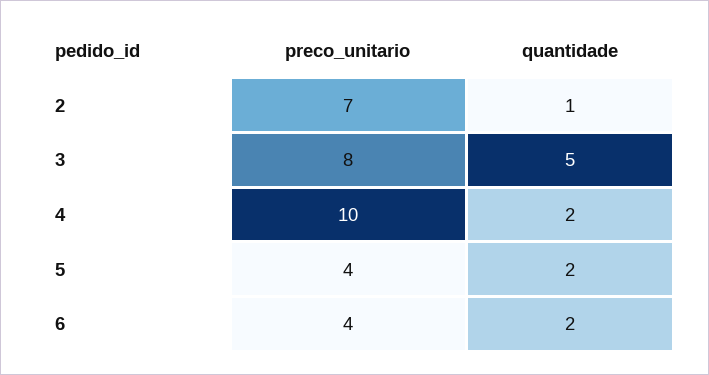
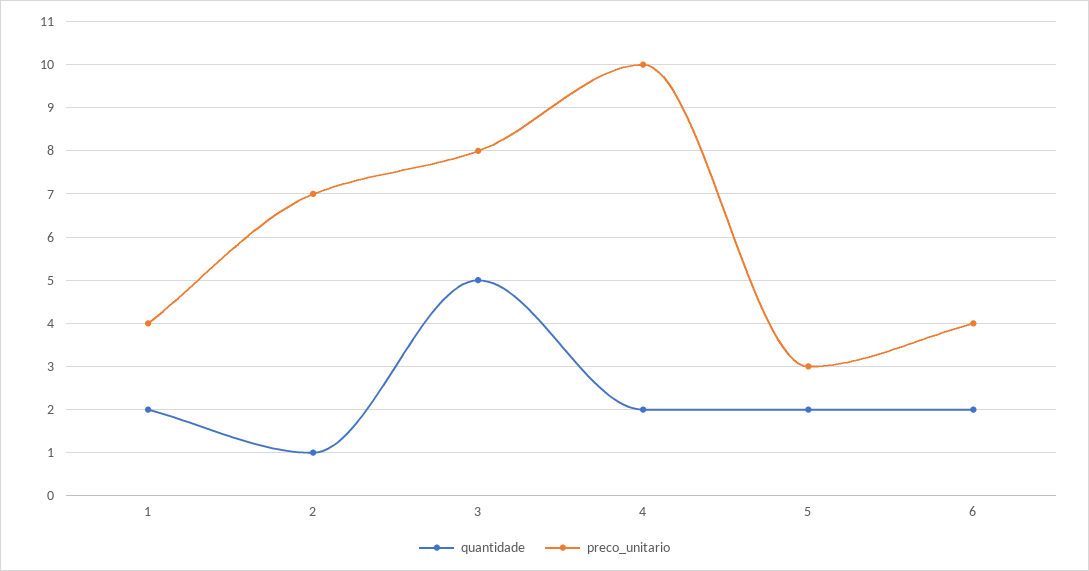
preco_unitario, 5: 4 -> 3
quantidade, 1: none -> 2
preco_unitario, 1: none -> 4

